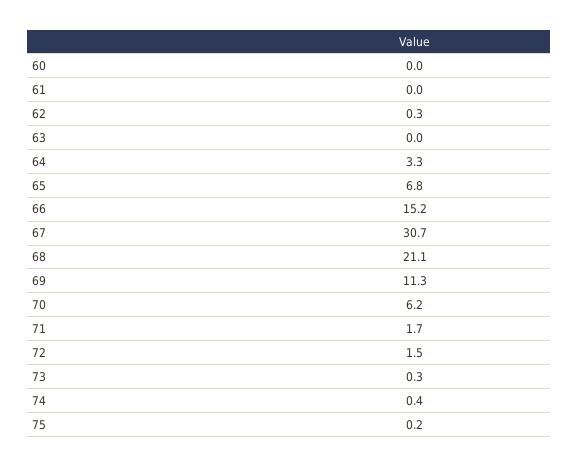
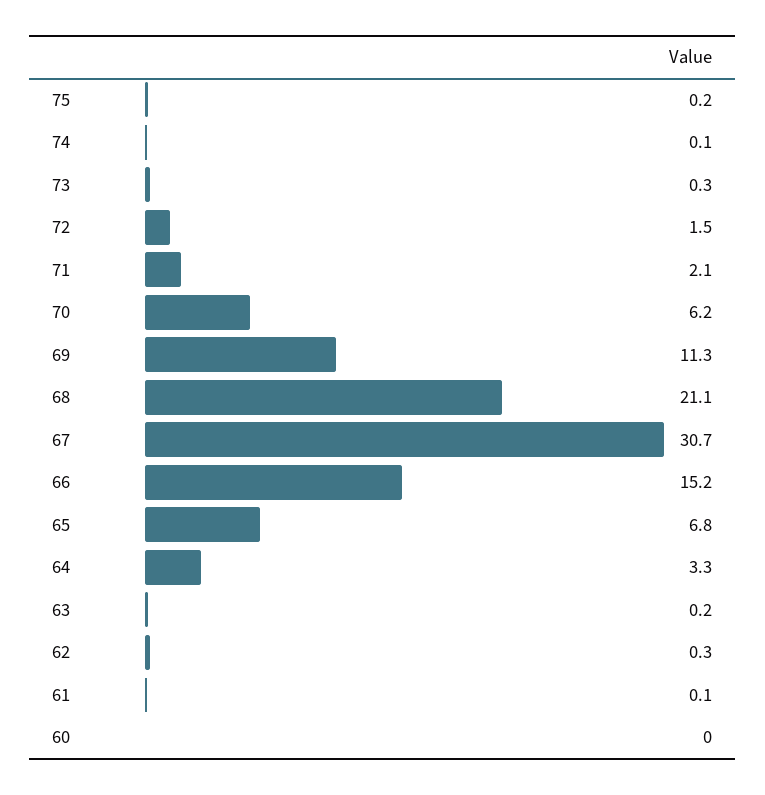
61: 0 -> 0.1
63: 0 -> 0.2
71: 1.7 -> 2.1
74: 0.4 -> 0.1

